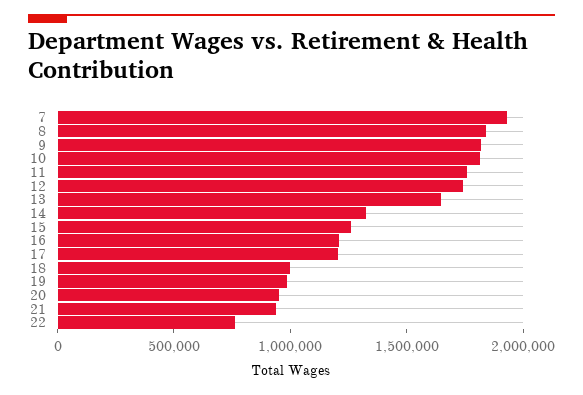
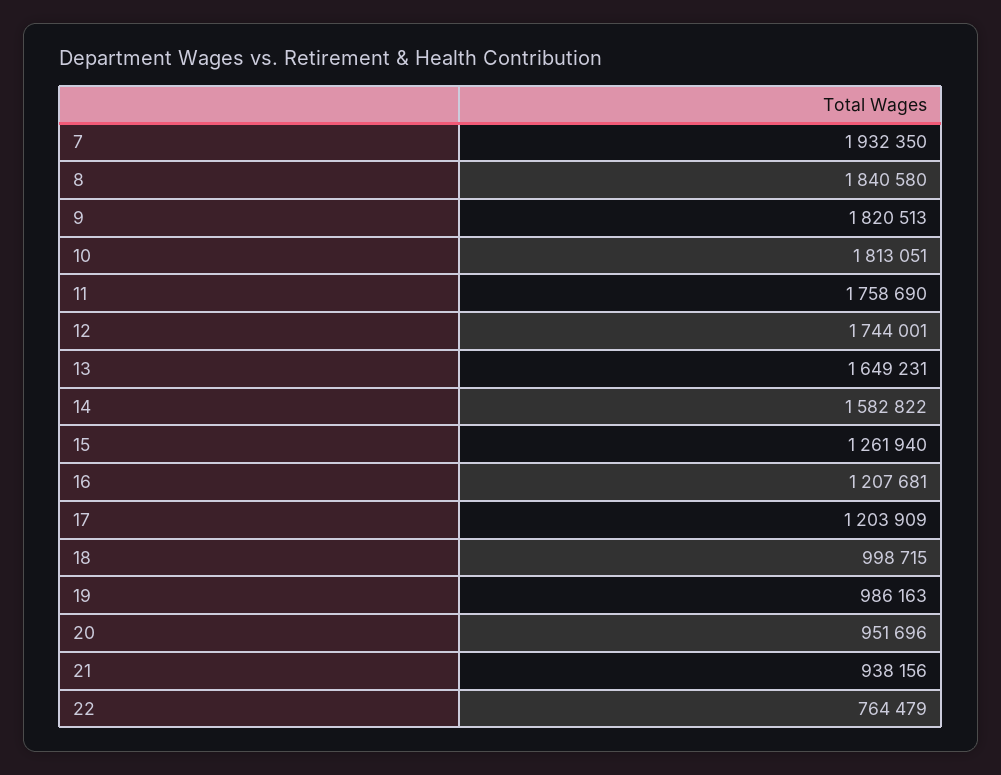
14: 1300000 -> 1582822

